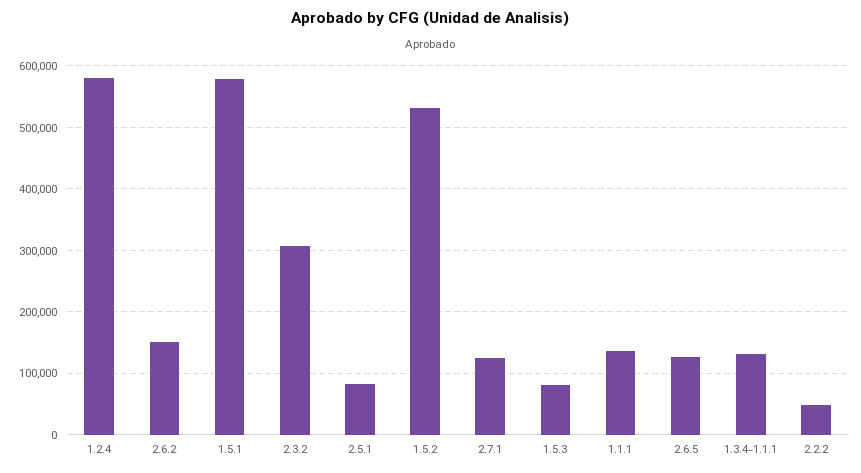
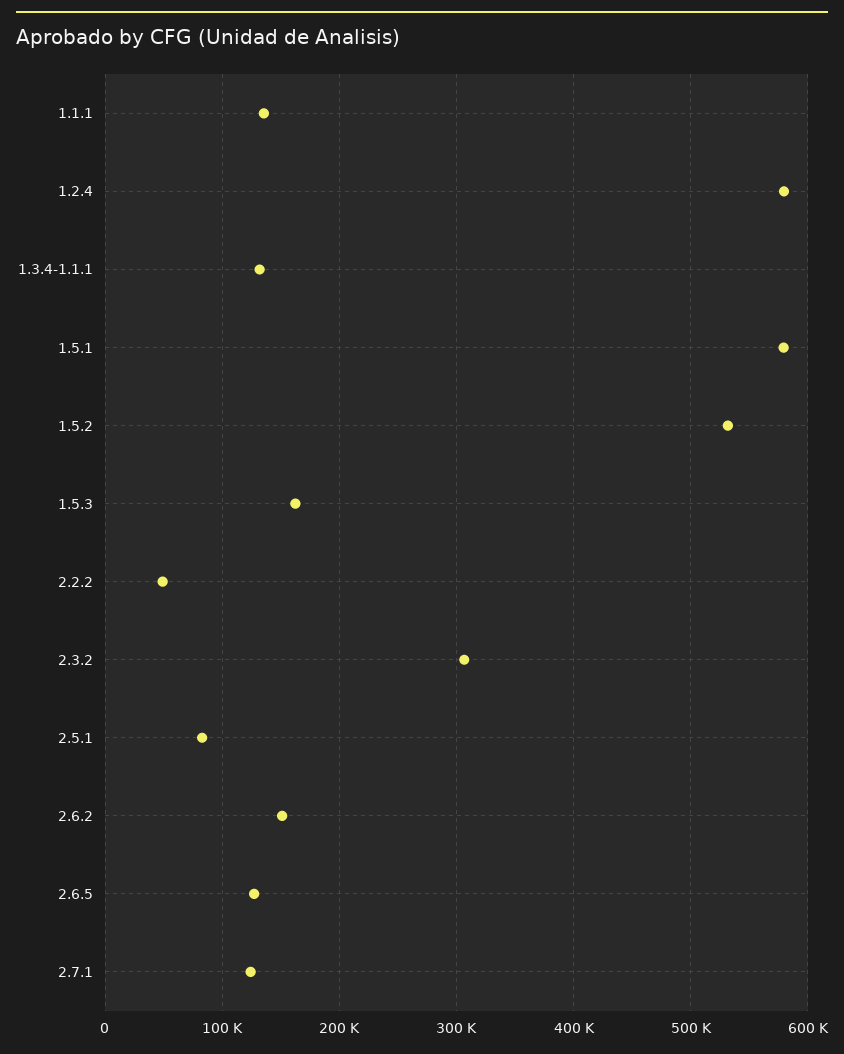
1.5.3: 80000 -> 160000

